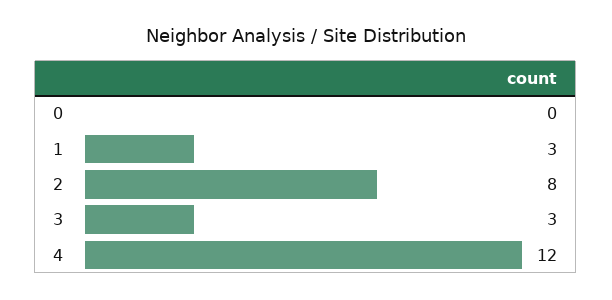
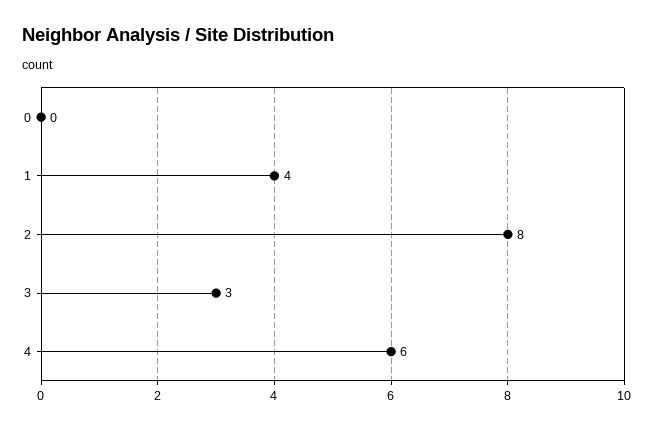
1: 3 -> 4
4: 12 -> 6

